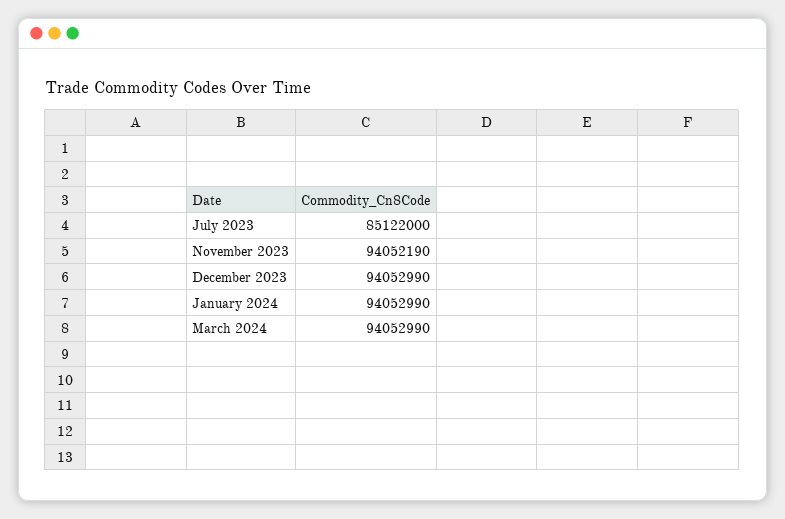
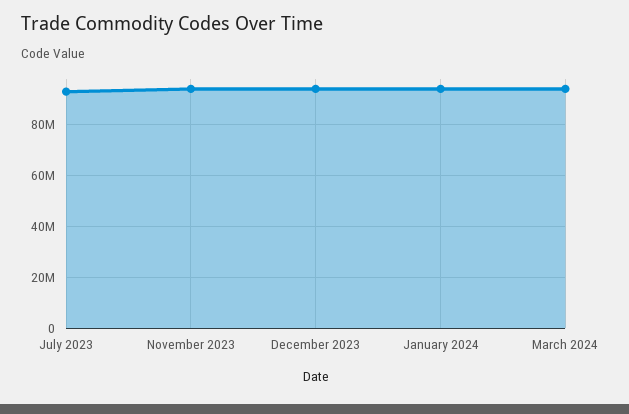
July 2023: 85122000 -> 92500000

